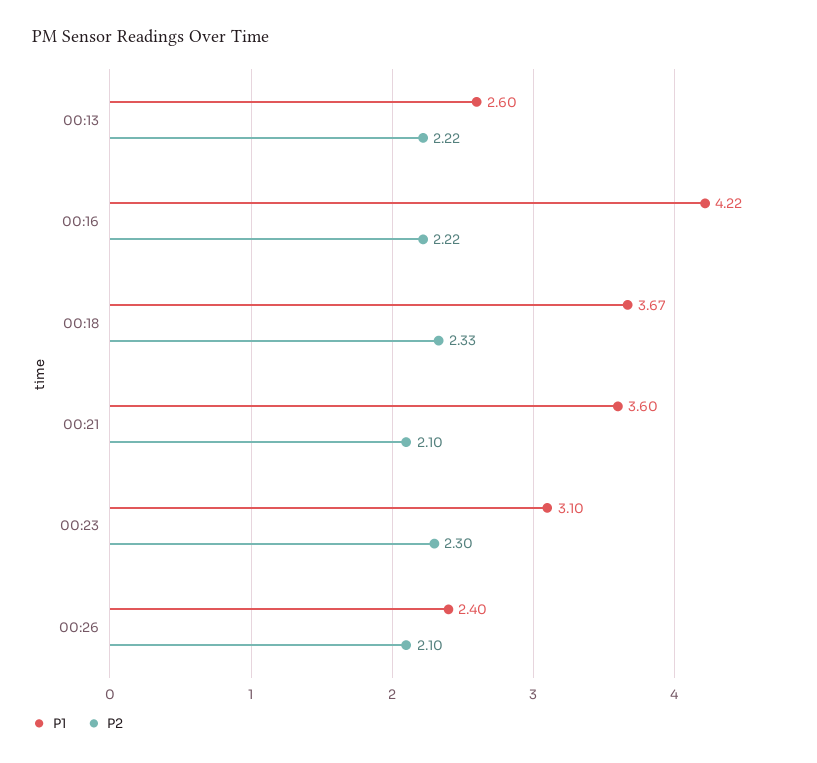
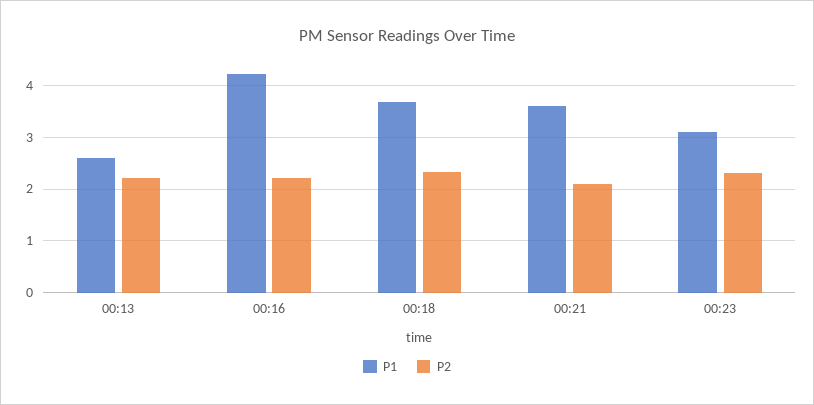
P1, 00:26: 2.4 -> none
P2, 00:26: 2.1 -> none

